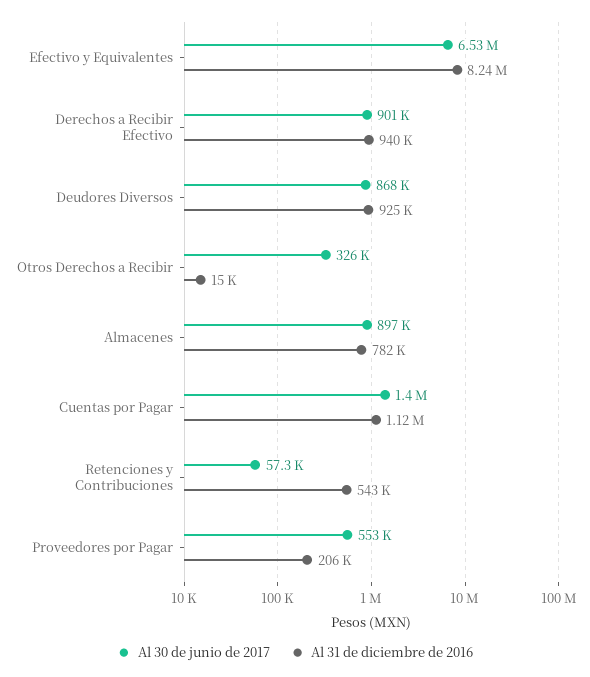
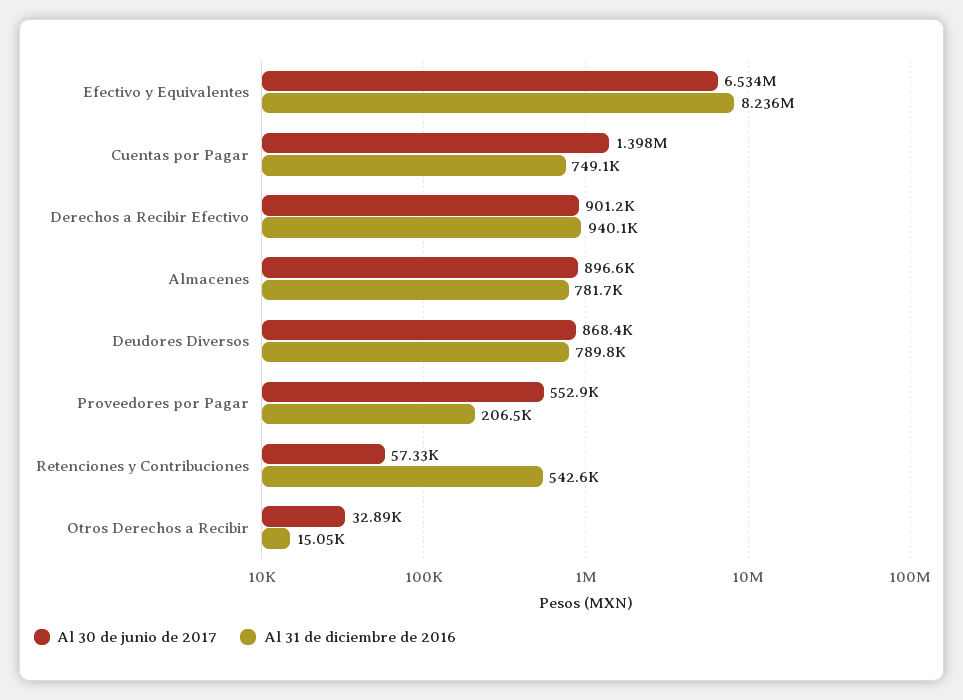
Al 31 de diciembre de 2016, Deudores Diversos: 925000 -> 789800
Al 30 de junio de 2017, Otros Derechos a Recibir: 326000 -> 32890
Al 31 de diciembre de 2016, Cuentas por Pagar: 1120000 -> 749100

